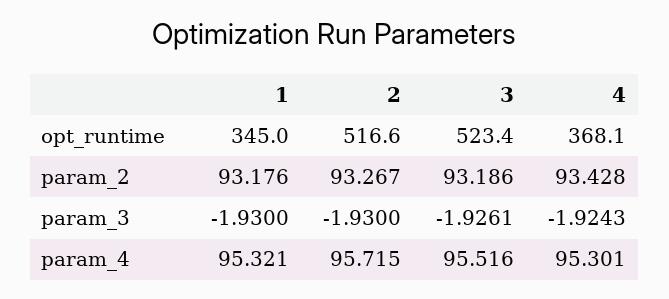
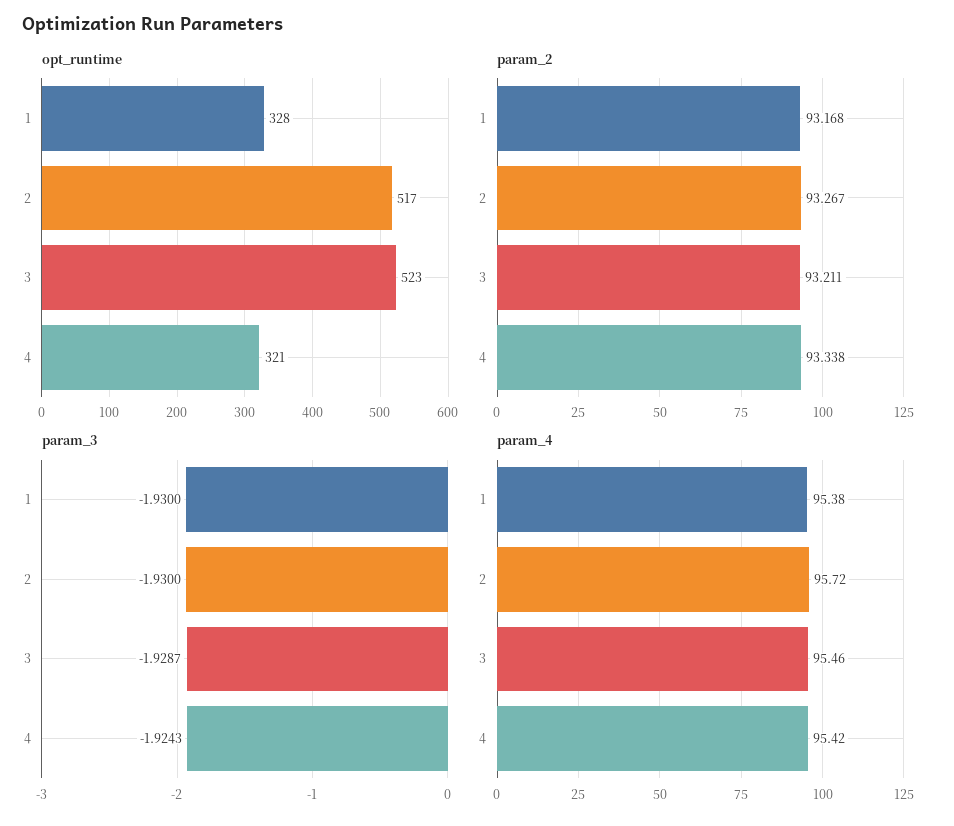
opt_runtime, 1: 345 -> 328
opt_runtime, 4: 368.1 -> 321
param_2, 1: 93.176 -> 93.168
param_2, 3: 93.186 -> 93.211
param_2, 4: 93.428 -> 93.338
param_3, 3: -1.9261 -> -1.9287
param_4, 1: 95.321 -> 95.38
param_4, 3: 95.516 -> 95.46
param_4, 4: 95.301 -> 95.42

